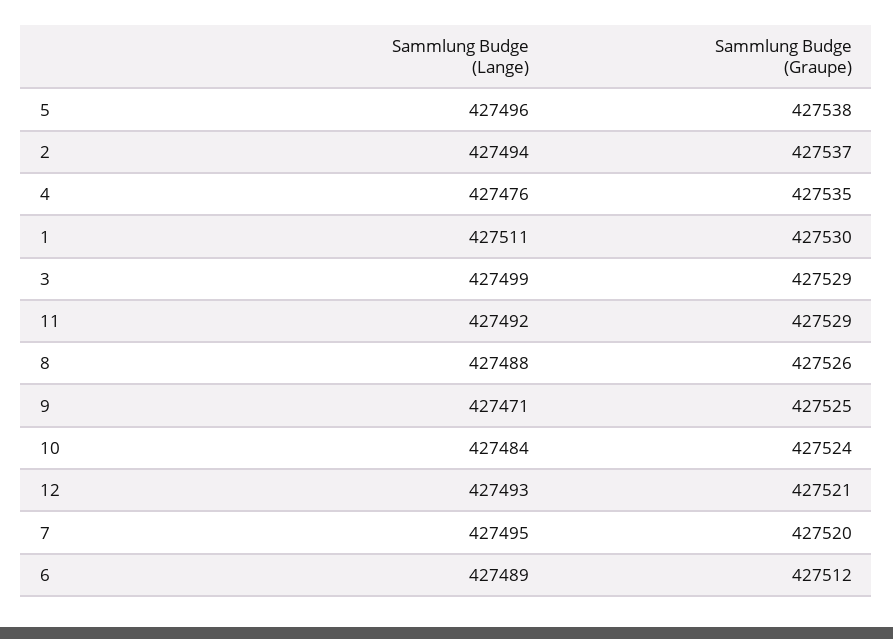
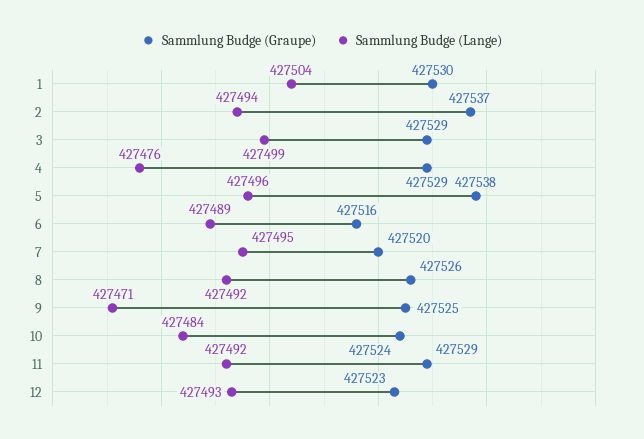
Sammlung Budge (Graupe), 4: 427535 -> 427529
Sammlung Budge (Lange), 1: 427511 -> 427504
Sammlung Budge (Lange), 8: 427488 -> 427492
Sammlung Budge (Graupe), 12: 427521 -> 427523
Sammlung Budge (Graupe), 6: 427512 -> 427516

